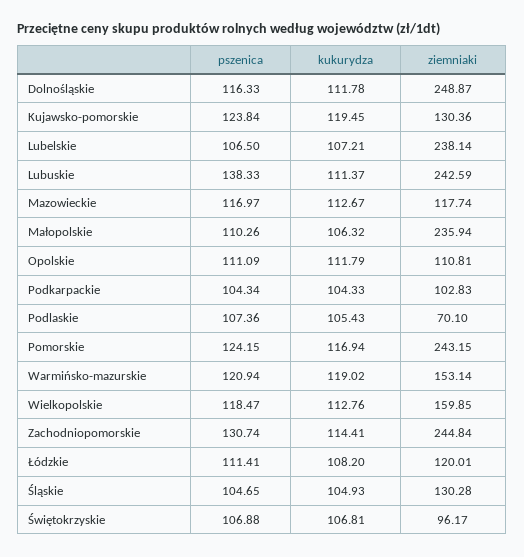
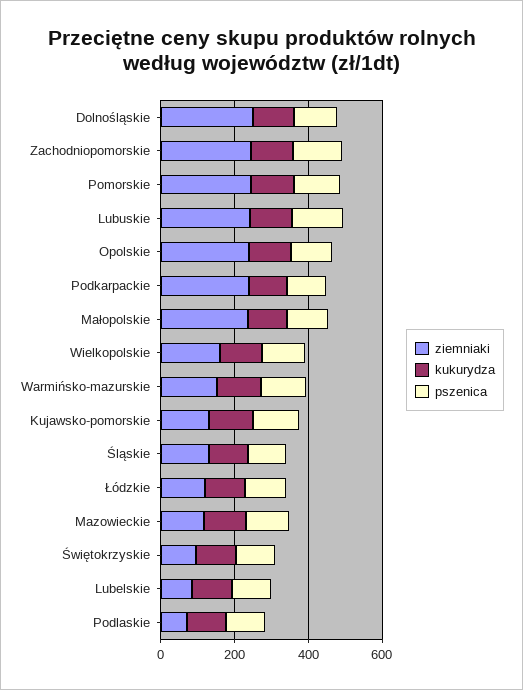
ziemniaki, Lubelskie: 238.14 -> 100
ziemniaki, Opolskie: 110.81 -> 250
ziemniaki, Podkarpackie: 102.83 -> 250

